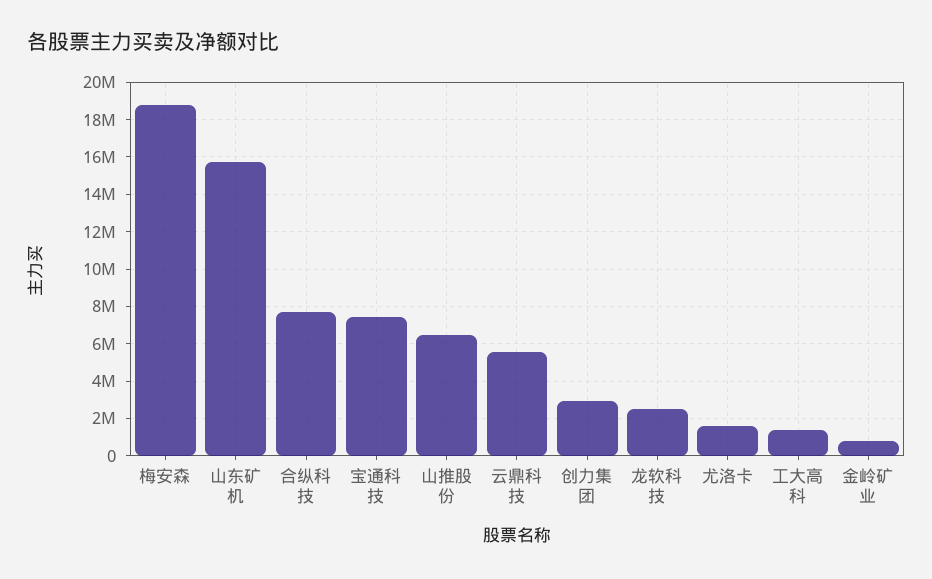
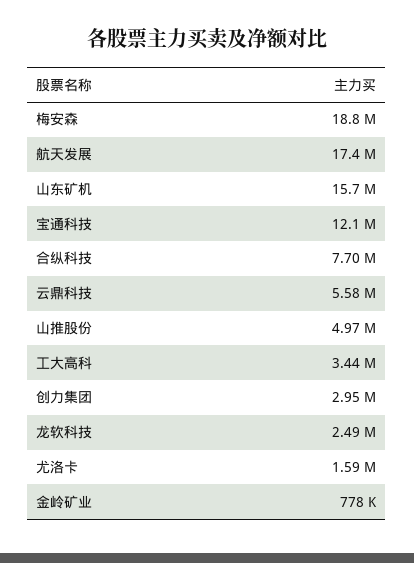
宝通科技: 7500000 -> 12100000
山推股份: 6500000 -> 4970000
工大高科: 1500000 -> 3440000
航天发展: none -> 17400000

